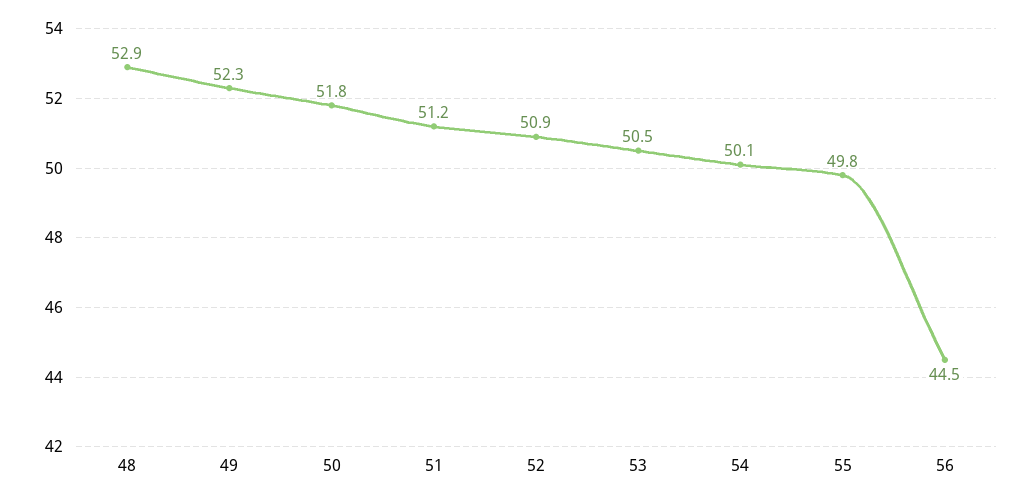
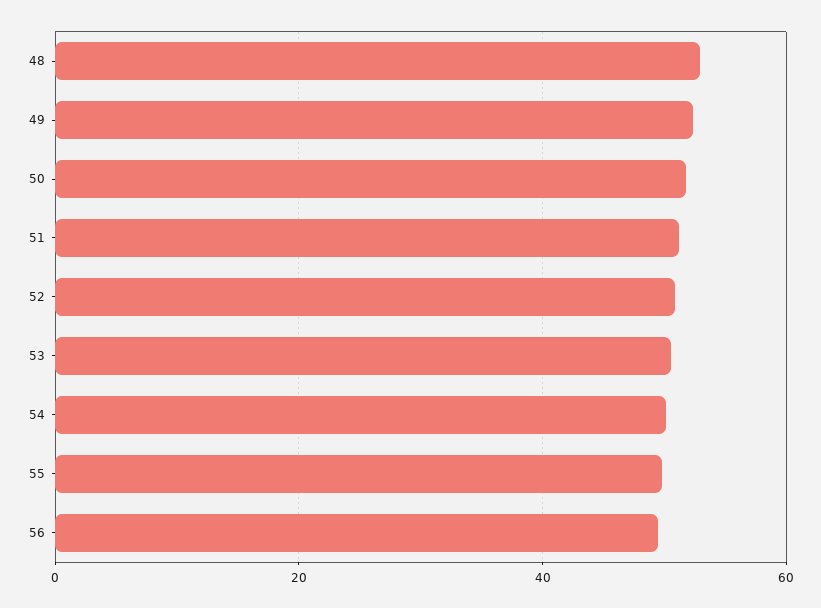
56: 44.5 -> 50

